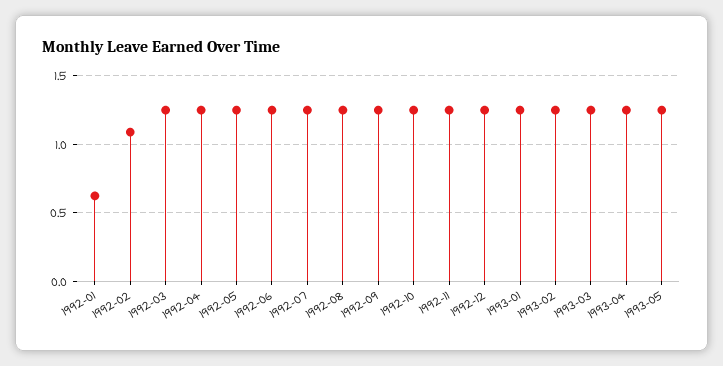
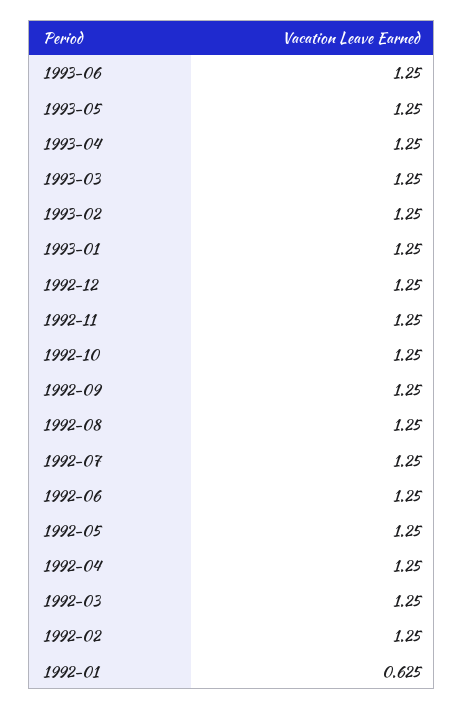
1992-02: 1.1 -> 1.25
1993-06: none -> 1.25

